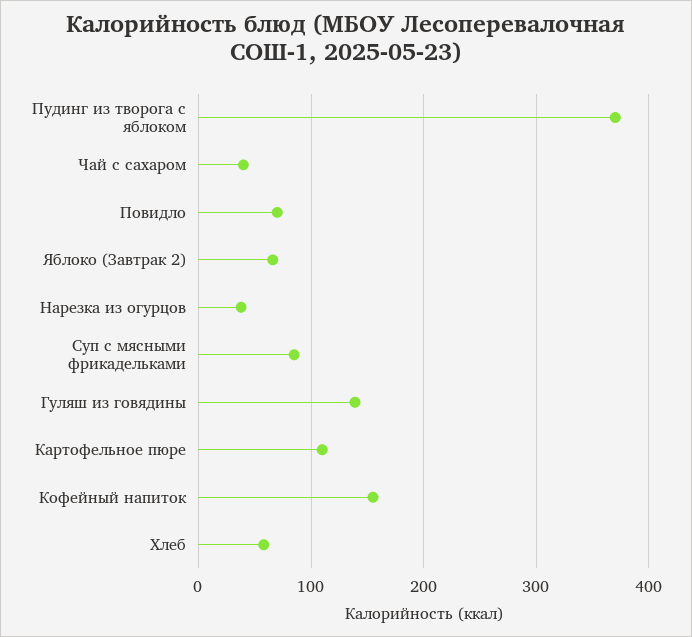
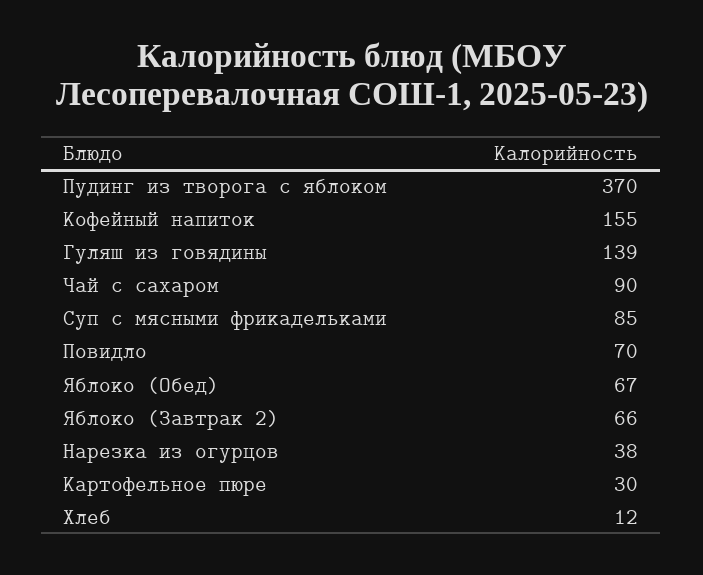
Чай с сахаром: 40 -> 90
Картофельное пюре: 110 -> 30
Хлеб: 60 -> 12
Яблоко (Обед): none -> 67

